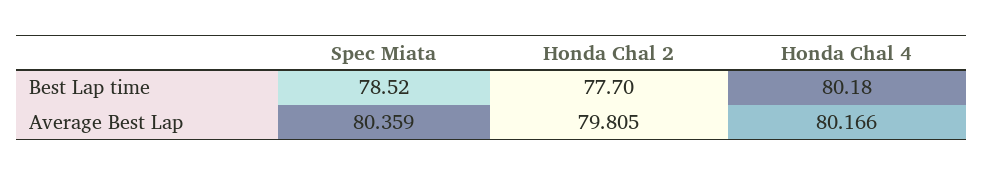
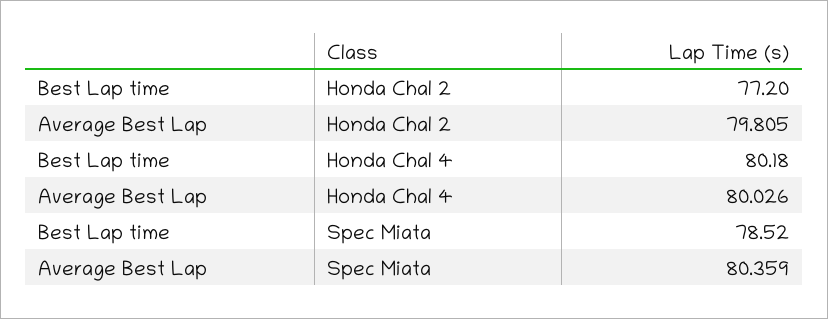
Honda Chal 2, Best Lap time: 77.7 -> 77.2
Honda Chal 4, Average Best Lap: 80.166 -> 80.026

